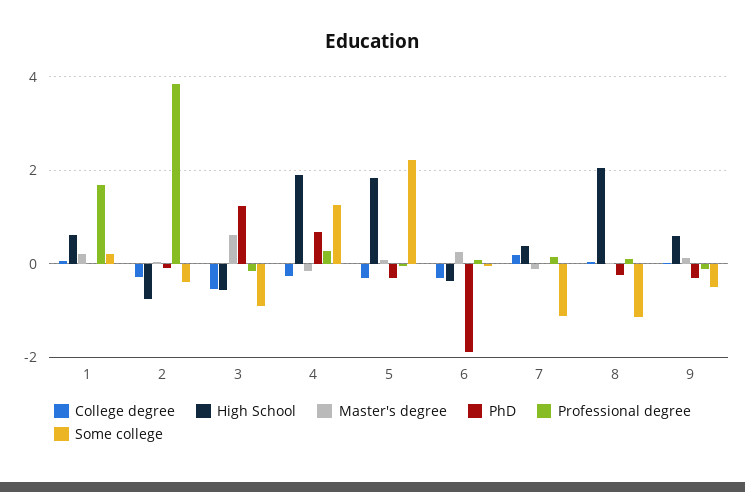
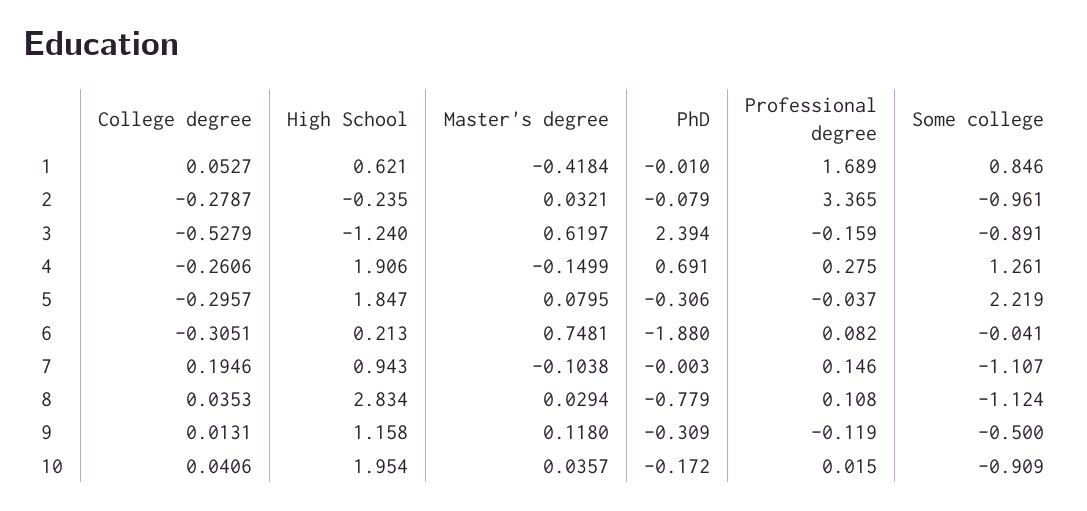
Master's degree, 1: 0.2 -> -0.4184
Some college, 1: 0.2 -> 0.846
High School, 2: -0.8 -> -0.235
Professional degree, 2: 3.8 -> 3.365
Some college, 2: -0.4 -> -0.961
High School, 3: -0.6 -> -1.24
PhD, 3: 1.2 -> 2.394
High School, 6: -0.4 -> 0.213
Master's degree, 6: 0.2 -> 0.7481
High School, 7: 0.4 -> 0.943
High School, 8: 2 -> 2.834
PhD, 8: -0.2 -> -0.779
High School, 9: 0.6 -> 1.158
College degree, 10: none -> 0.0406
High School, 10: none -> 1.954
Master's degree, 10: none -> 0.0357
PhD, 10: none -> -0.172
Professional degree, 10: none -> 0.015
Some college, 10: none -> -0.909

